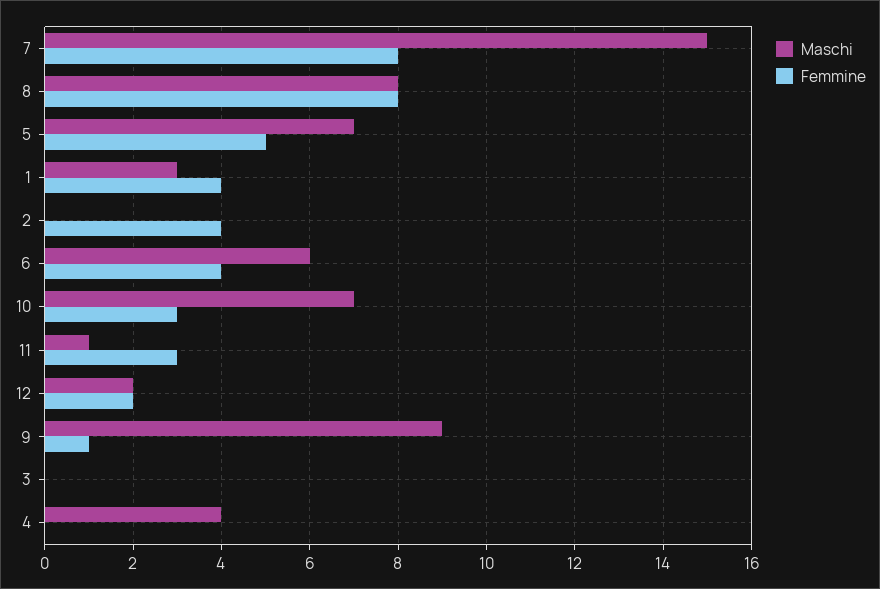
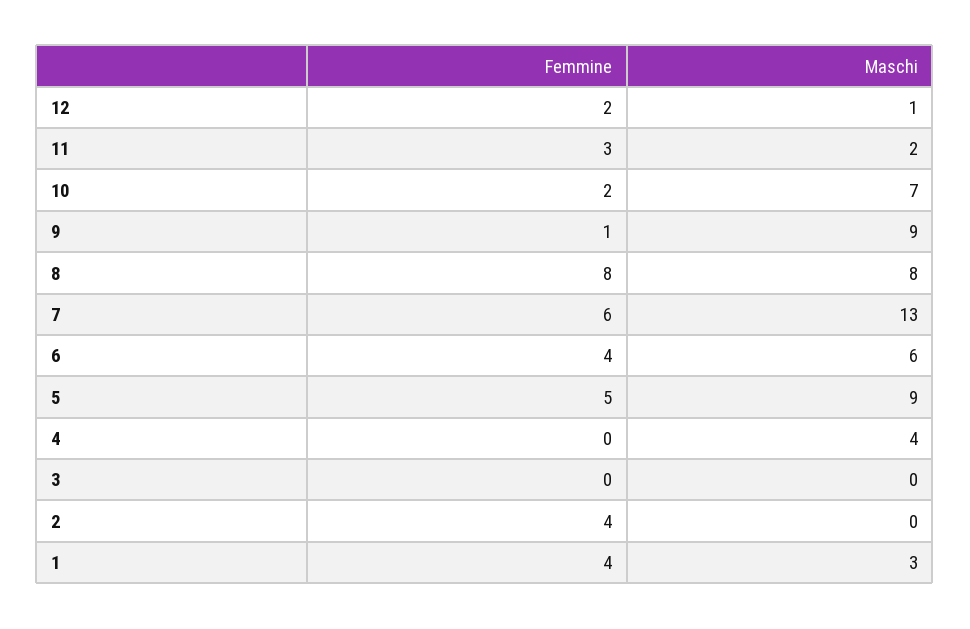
Maschi, 7: 15 -> 13
Femmine, 7: 8 -> 6
Maschi, 5: 7 -> 9
Femmine, 10: 3 -> 2
Maschi, 11: 1 -> 2
Maschi, 12: 2 -> 1

